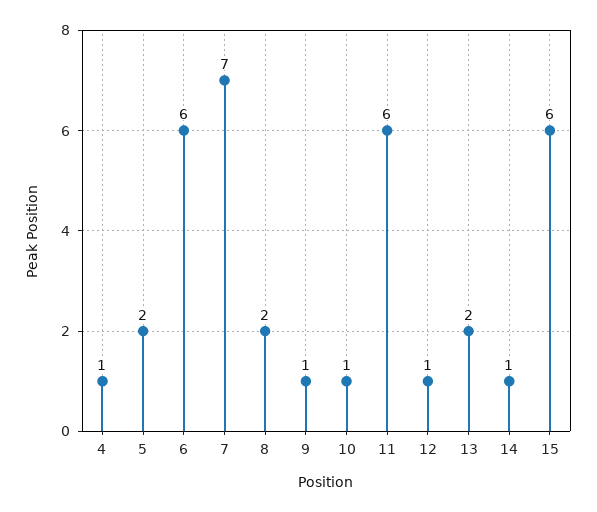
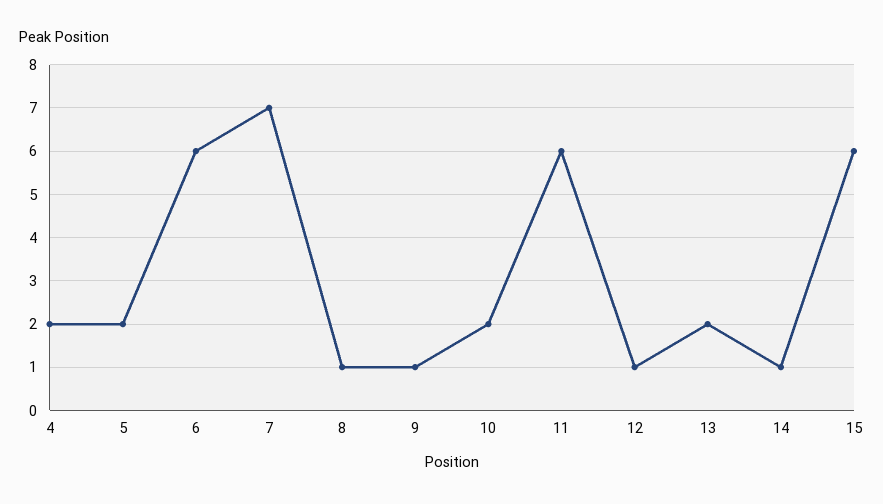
4: 1 -> 2
8: 2 -> 1
10: 1 -> 2

